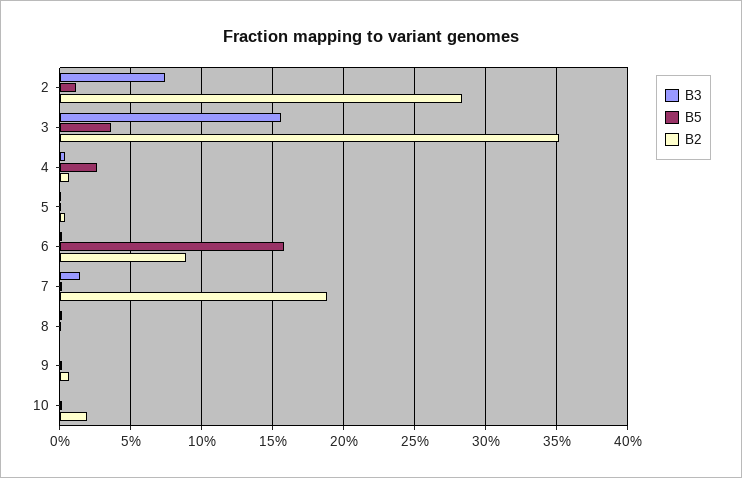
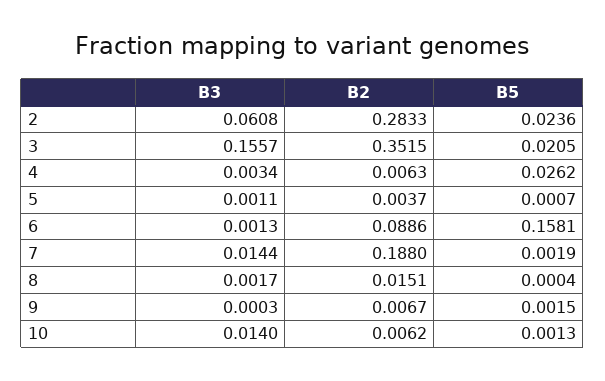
B3, 2: 0.075 -> 0.0608
B5, 2: 0.01 -> 0.0236
B5, 3: 0.035 -> 0.0205
B2, 8: 0 -> 0.0151
B3, 10: 0 -> 0.014
B2, 10: 0.02 -> 0.0062

